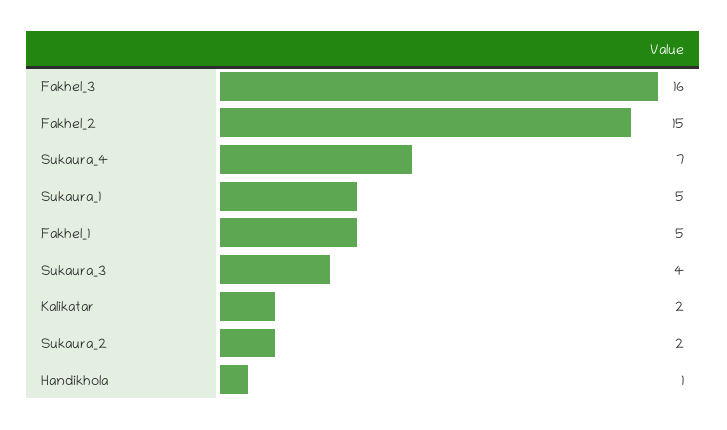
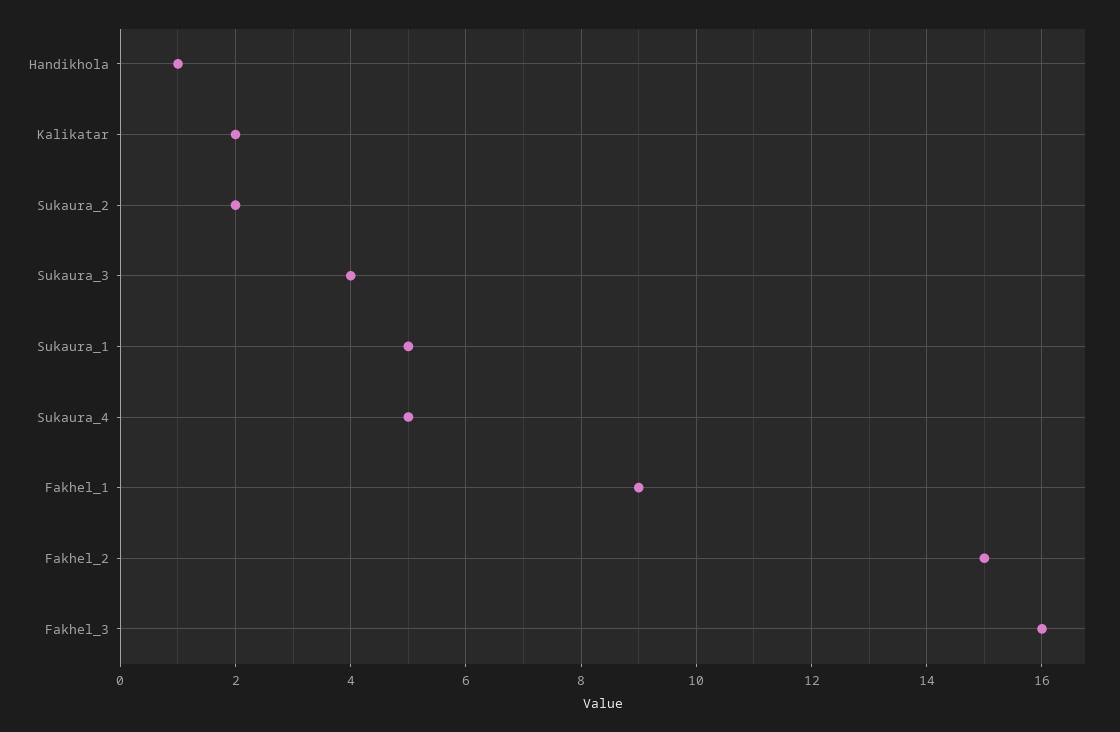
Sukaura_4: 7 -> 5
Fakhel_1: 5 -> 9

